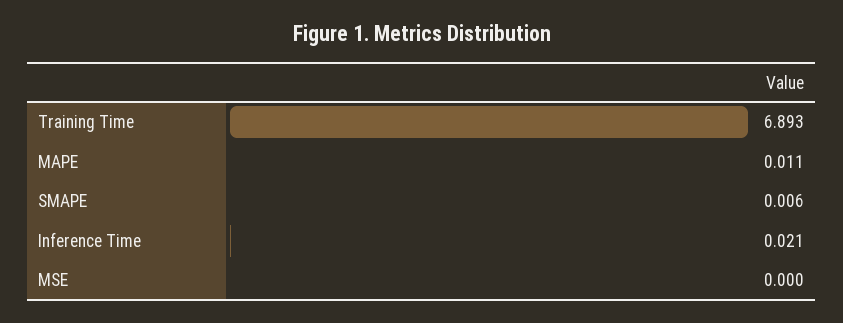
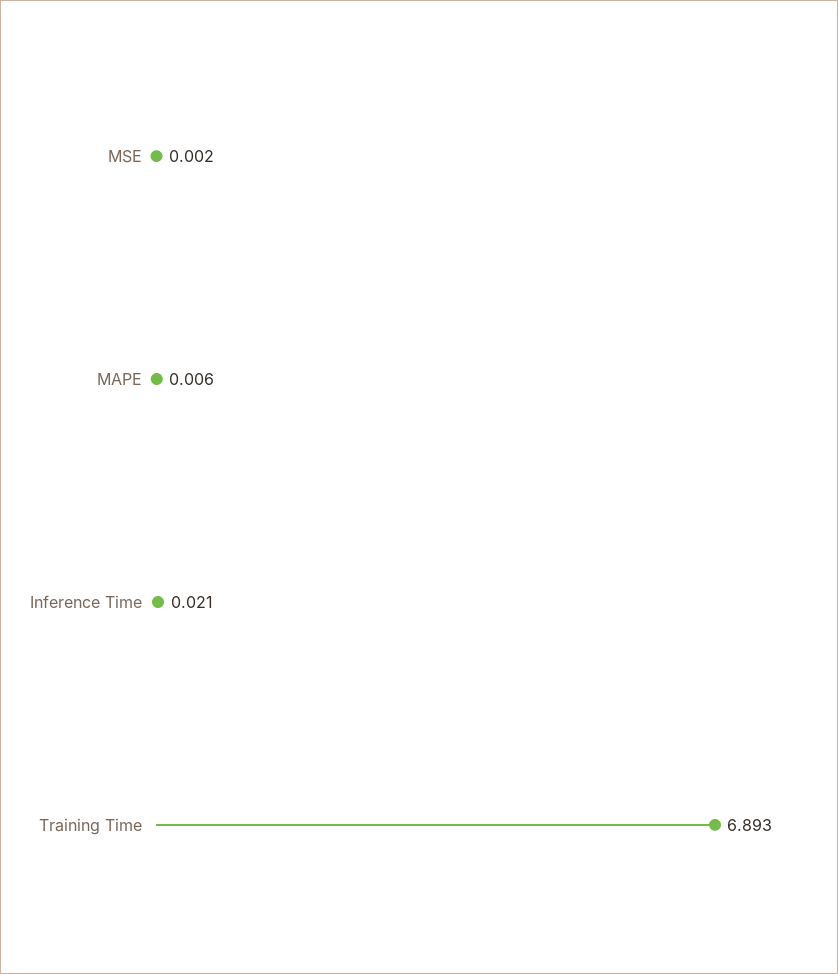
MAPE: 0.011 -> 0.006
SMAPE: 0.006 -> none
MSE: 0 -> 0.002

